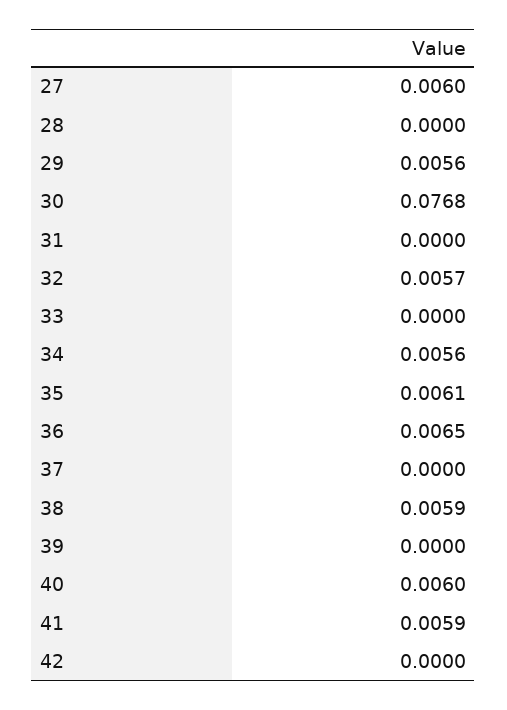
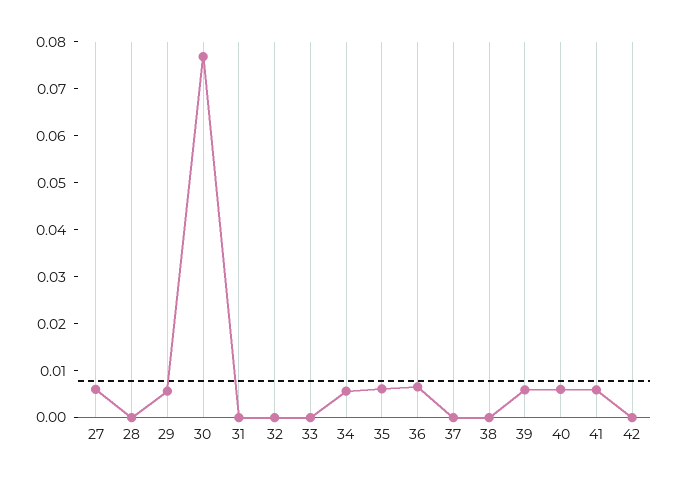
32: 0.0057 -> 0
38: 0.0059 -> 0
39: 0 -> 0.006

